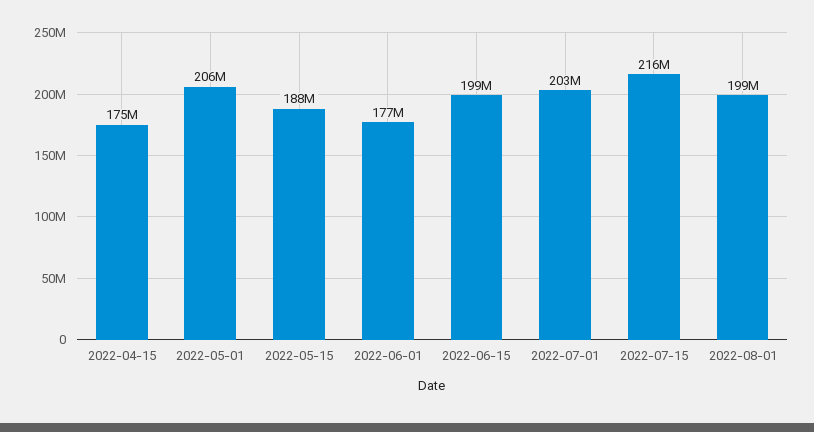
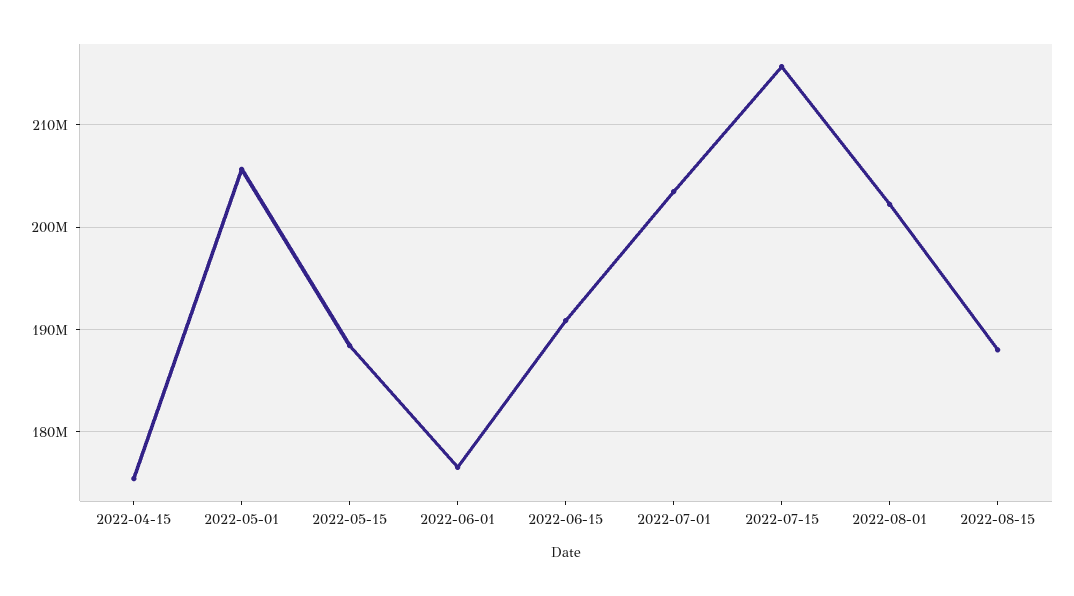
2022-06-15: 199000000 -> 191000000
2022-08-01: 199000000 -> 202000000
2022-08-15: none -> 188000000

